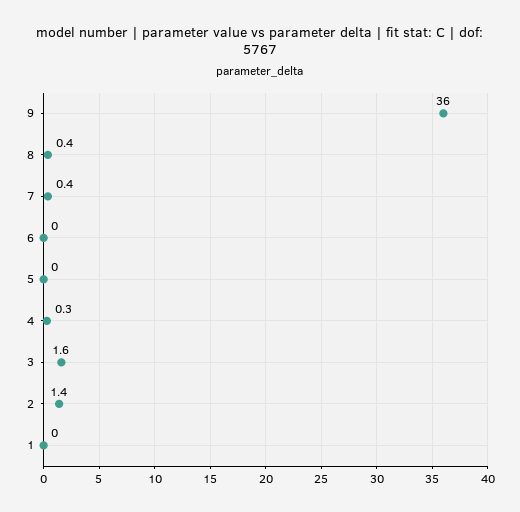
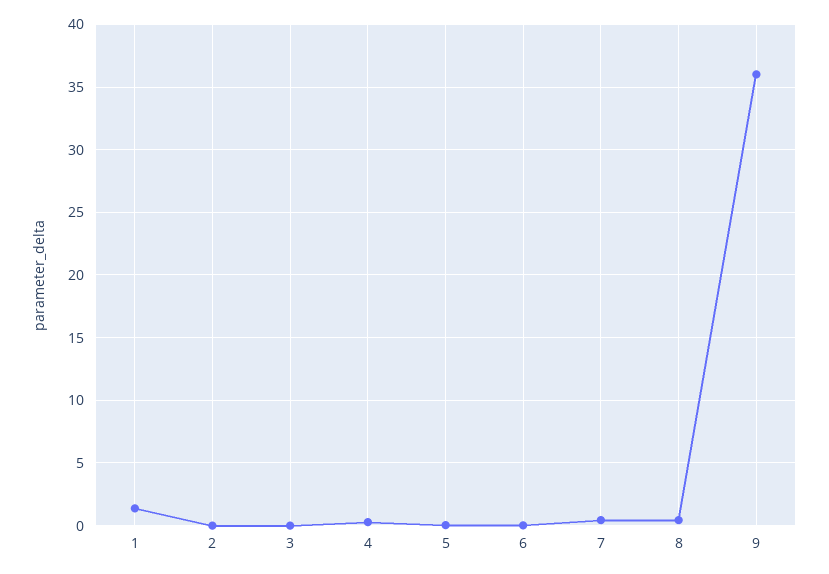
3: 1.6 -> 0
2: 1.4 -> 0
1: 0 -> 1.5

